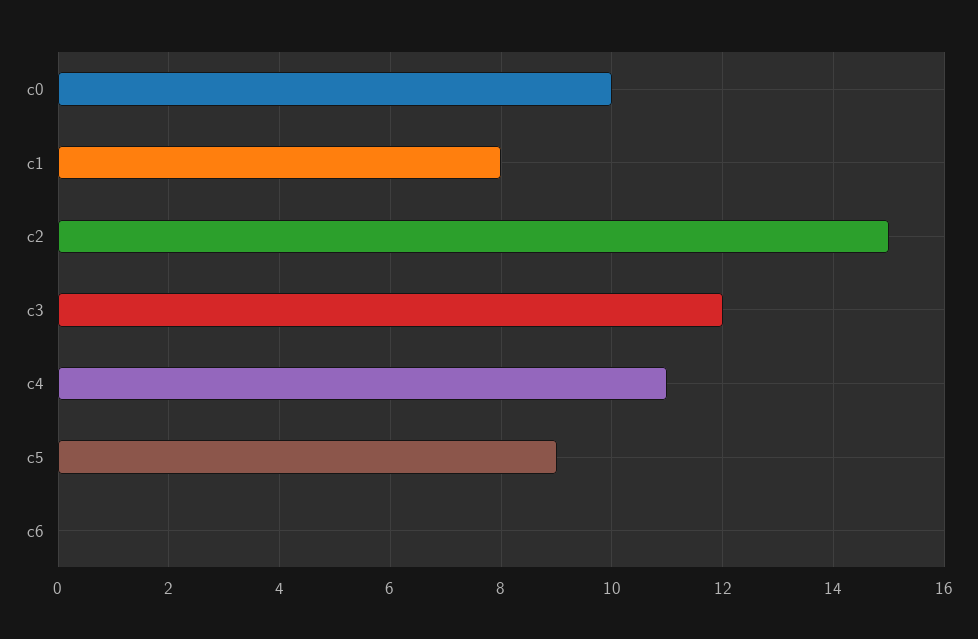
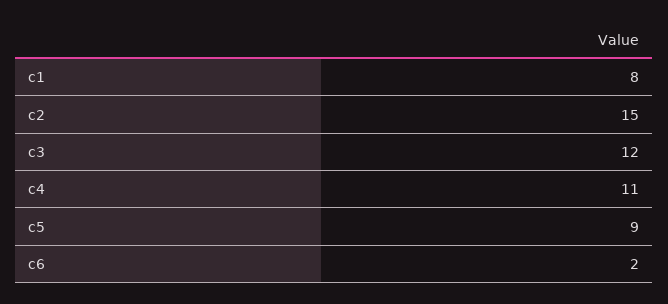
c0: 10 -> none
c6: 0 -> 2

